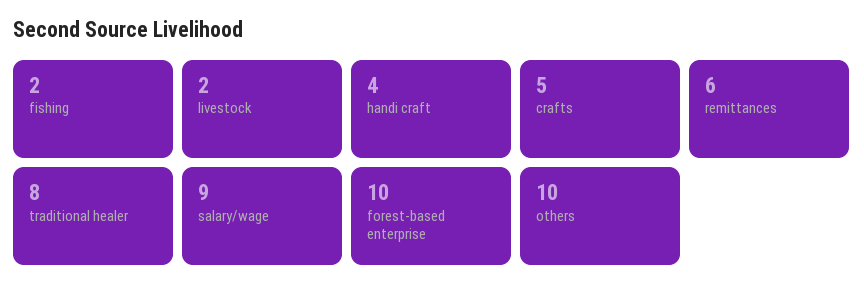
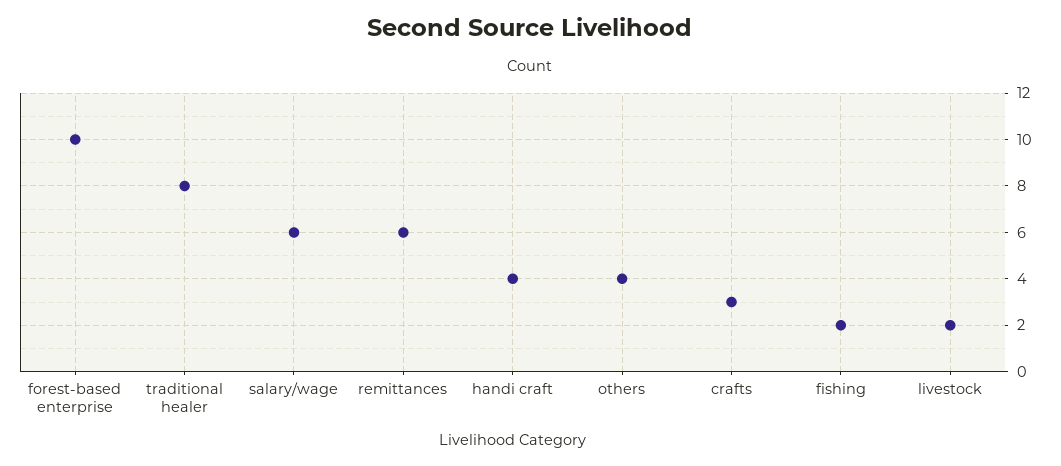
crafts: 5 -> 3
salary/wage: 9 -> 6
others: 10 -> 4

